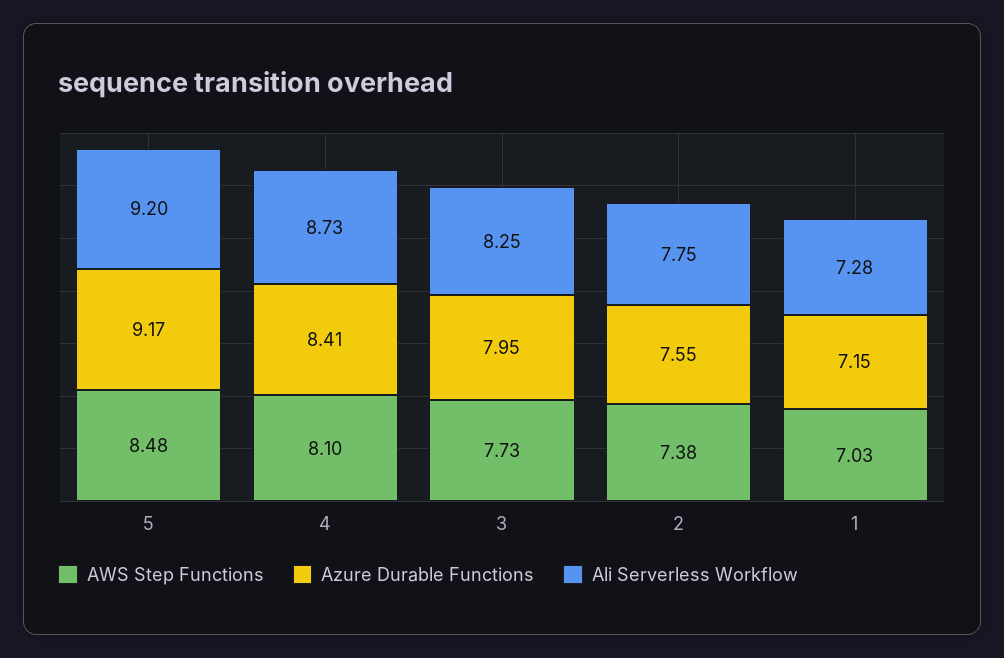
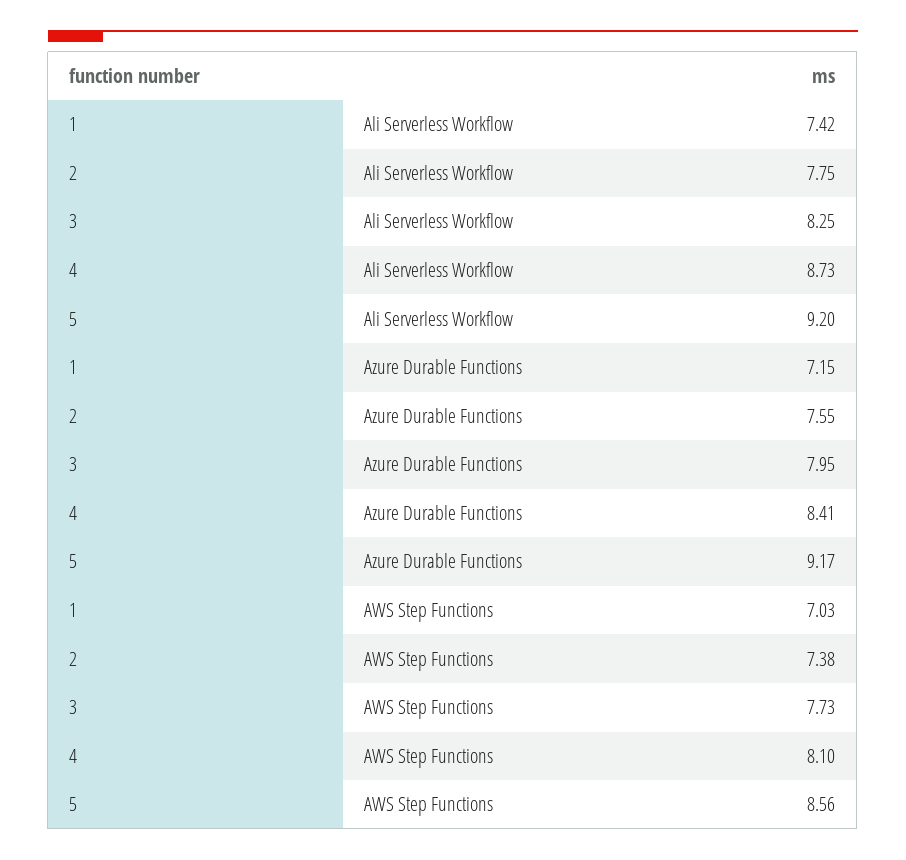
AWS Step Functions, 5: 8.48 -> 8.56
Ali Serverless Workflow, 1: 7.28 -> 7.42

